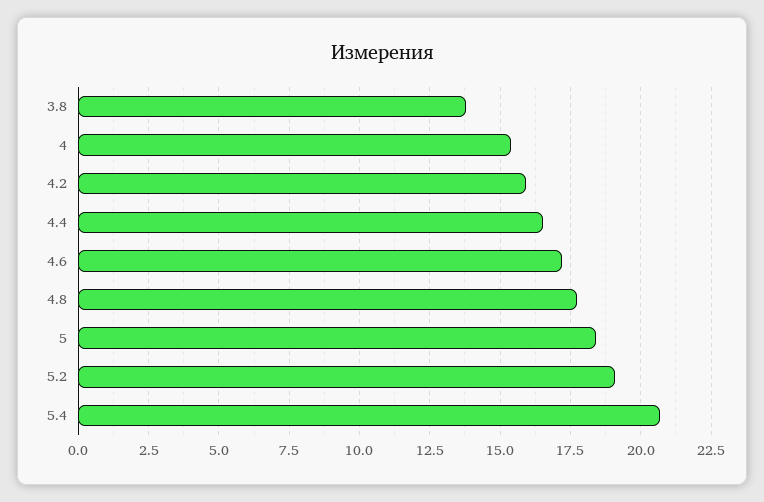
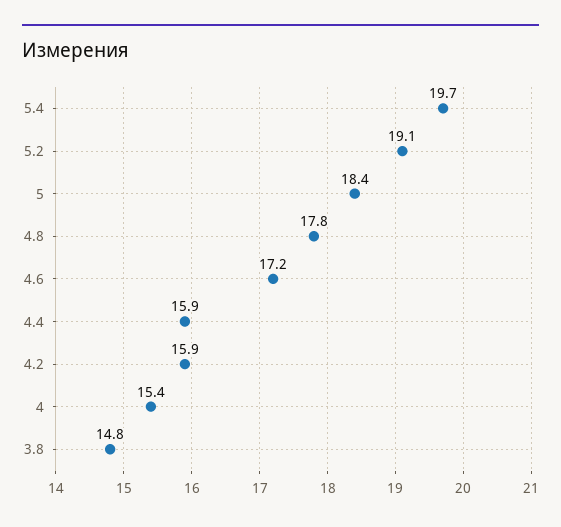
3.8: 13.75 -> 14.8
4.4: 16.5 -> 15.9
5.4: 20.75 -> 19.7

